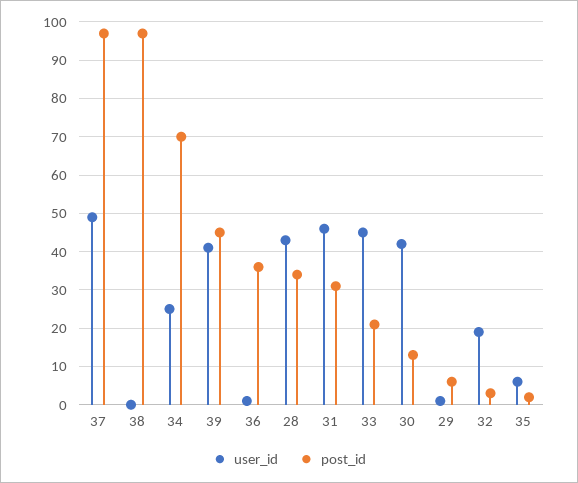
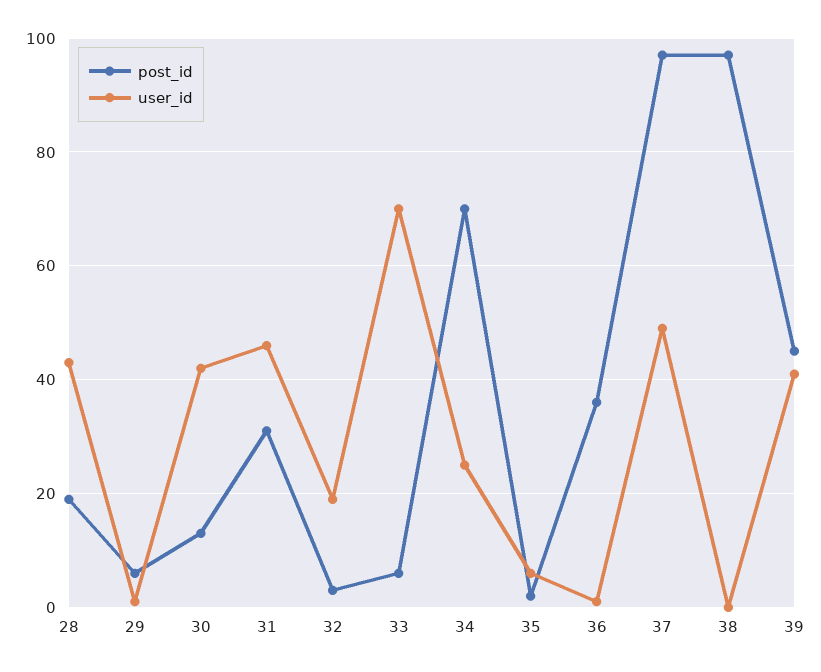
post_id, 28: 35 -> 20
user_id, 33: 45 -> 70
post_id, 33: 20 -> 5

